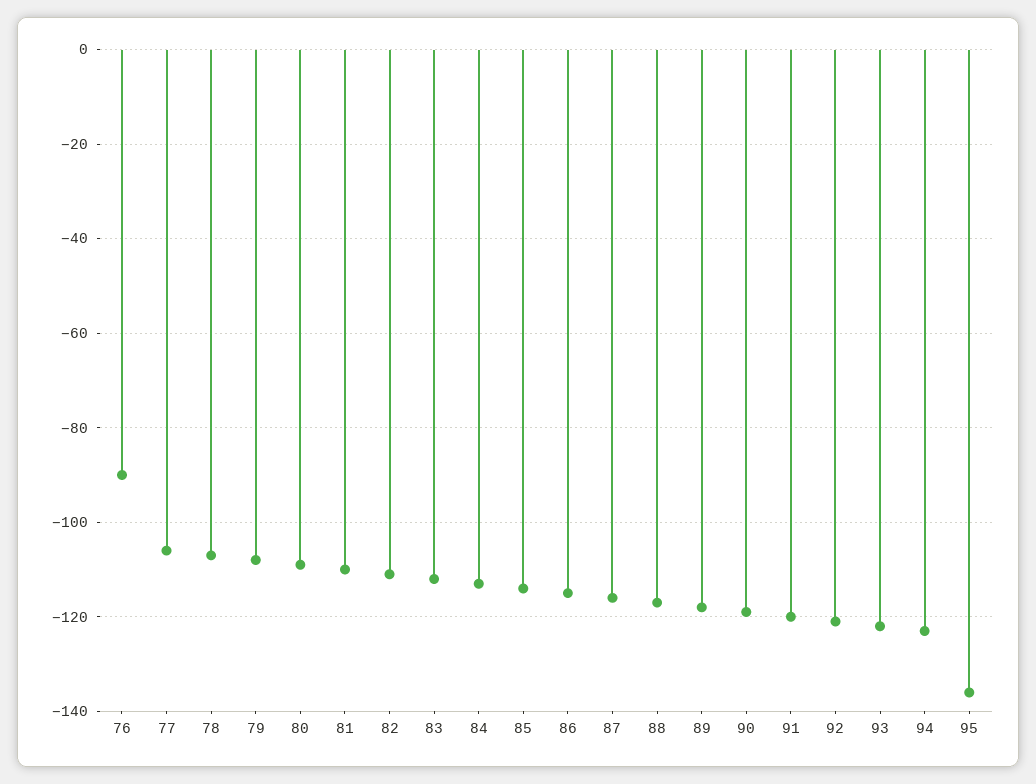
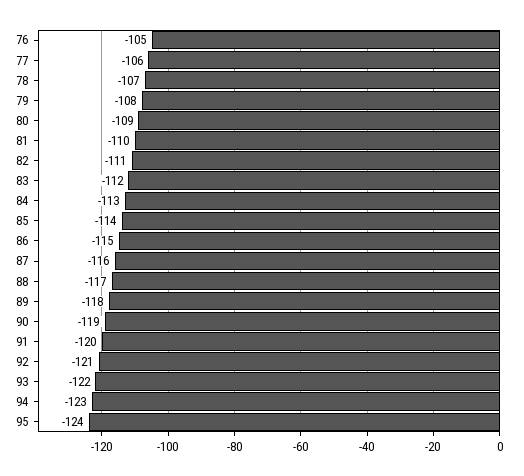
76: -90 -> -105
95: -135 -> -124

